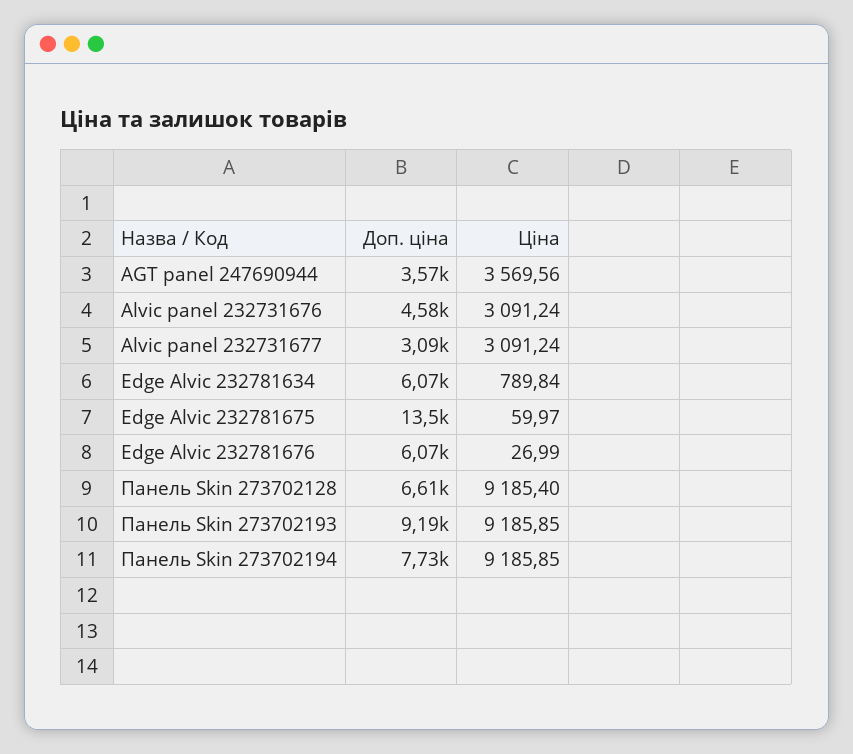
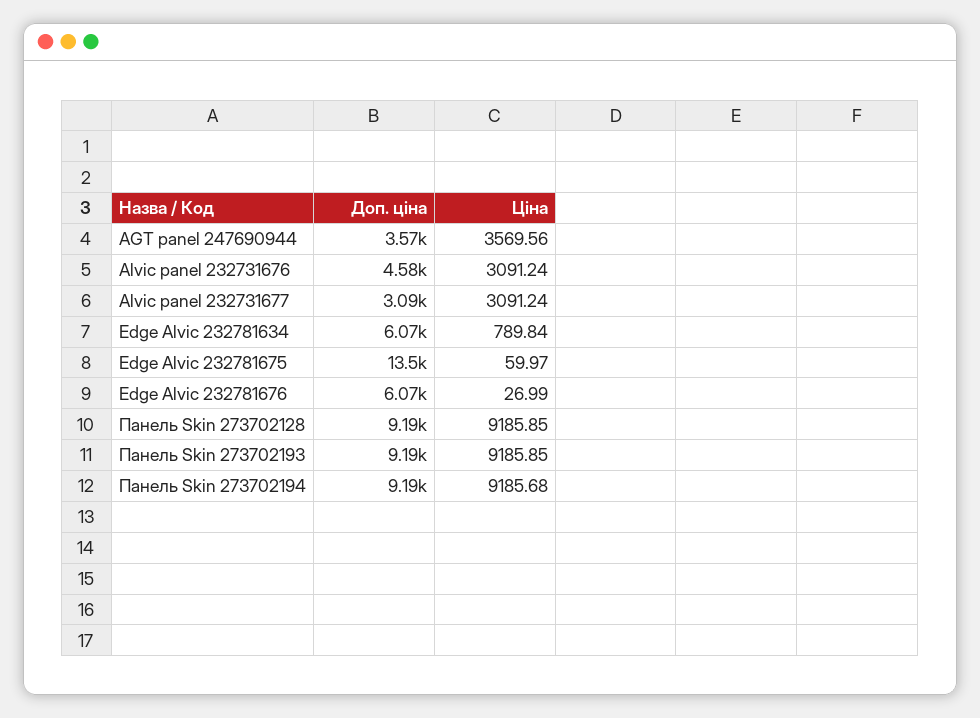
Доп. ціна, Панель Skin 273702128: 6610 -> 9190
Ціна, Панель Skin 273702128: 9185.4 -> 9185.85
Доп. ціна, Панель Skin 273702194: 7730 -> 9190
Ціна, Панель Skin 273702194: 9185.85 -> 9185.68

